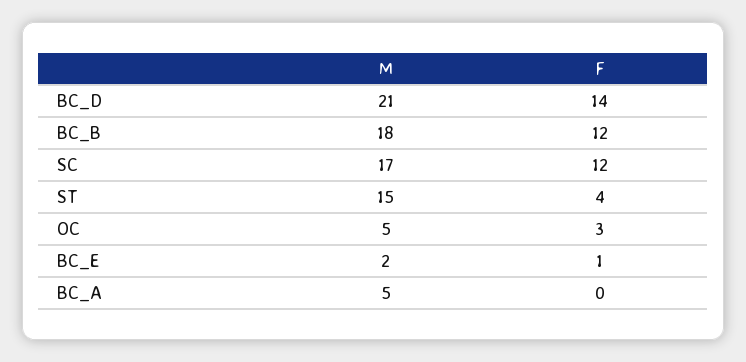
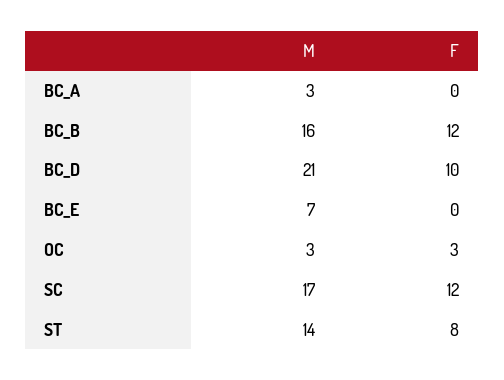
F, BC_D: 14 -> 10
M, BC_B: 18 -> 16
M, ST: 15 -> 14
F, ST: 4 -> 8
M, OC: 5 -> 3
M, BC_E: 2 -> 7
F, BC_E: 1 -> 0
M, BC_A: 5 -> 3

